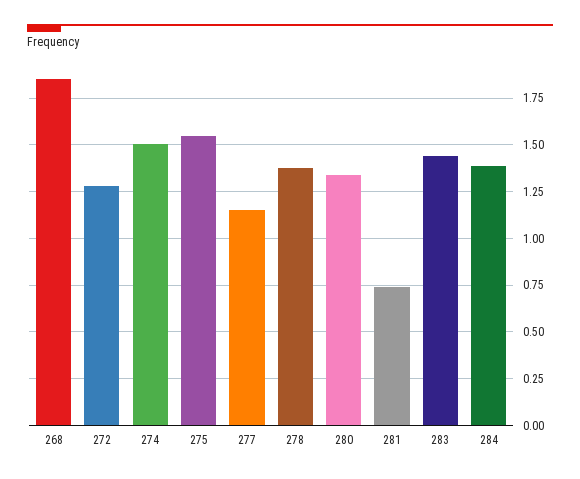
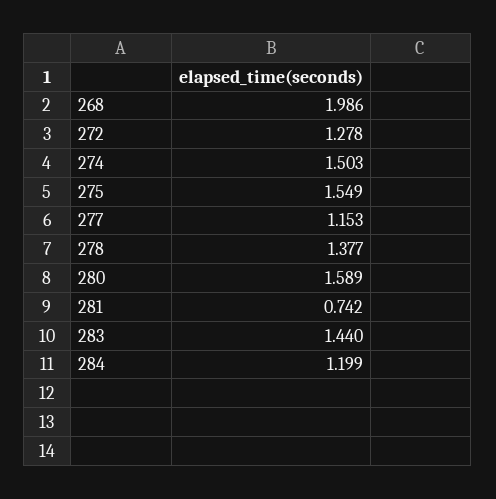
268: 1.85 -> 1.986
280: 1.35 -> 1.589
284: 1.4 -> 1.199

